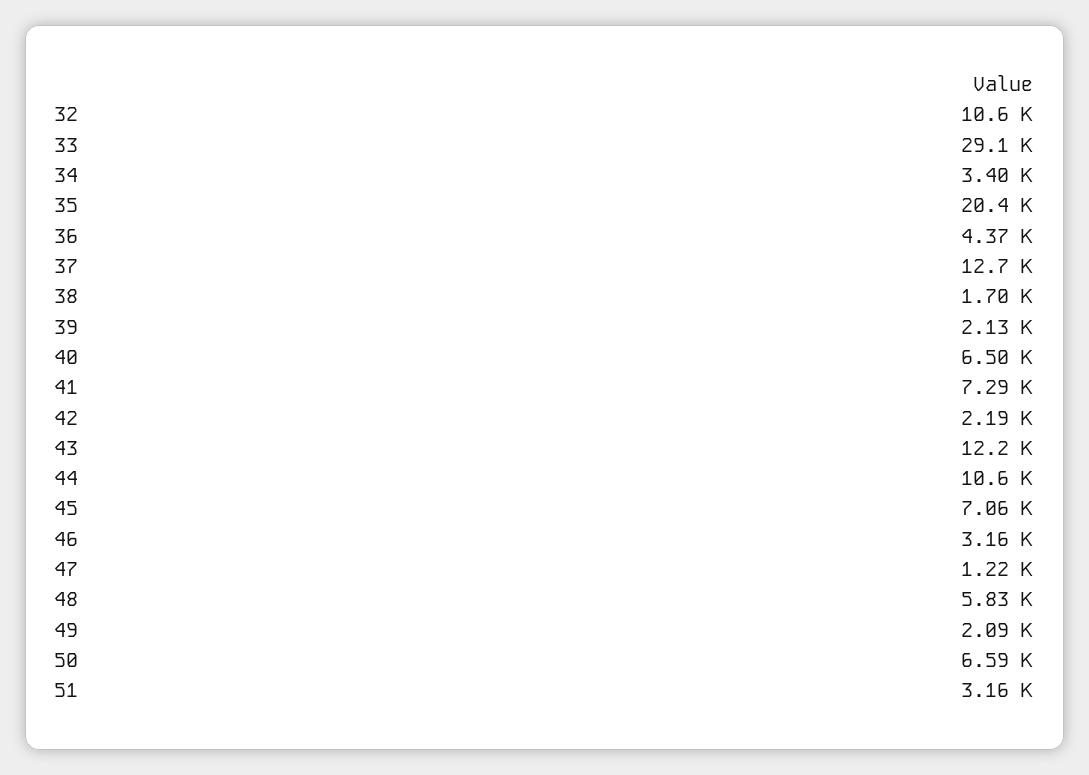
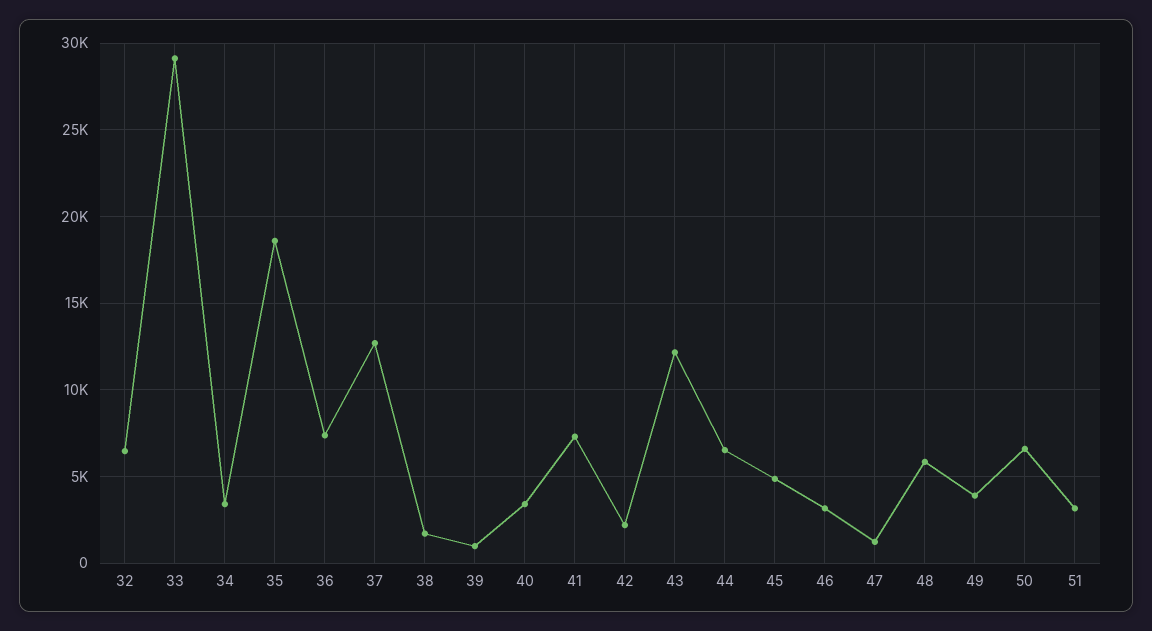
32: 10600 -> 6500
35: 20400 -> 18500
36: 4370 -> 7500
39: 2130 -> 1000
40: 6500 -> 3500
44: 10600 -> 6500
45: 7060 -> 5000
49: 2090 -> 4000

